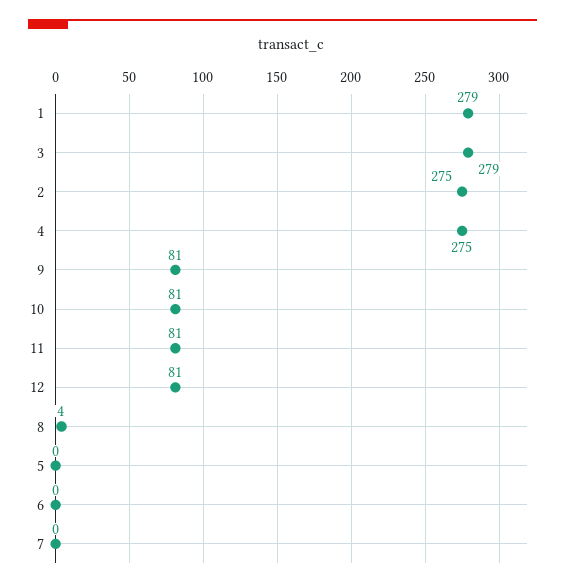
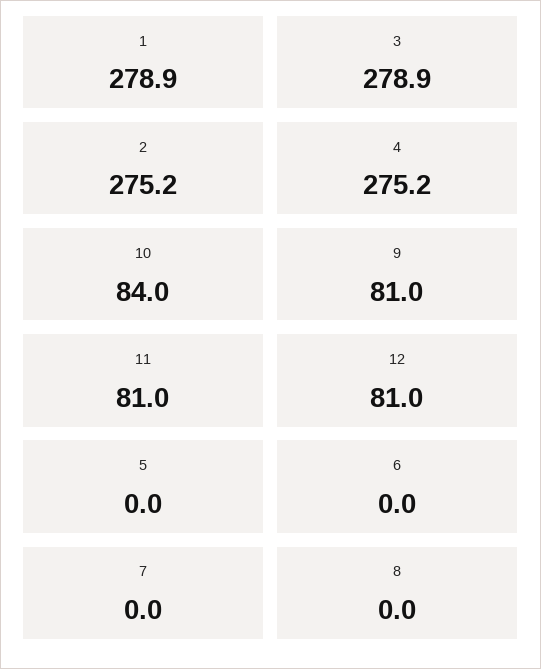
10: 81 -> 84
8: 4 -> 0

